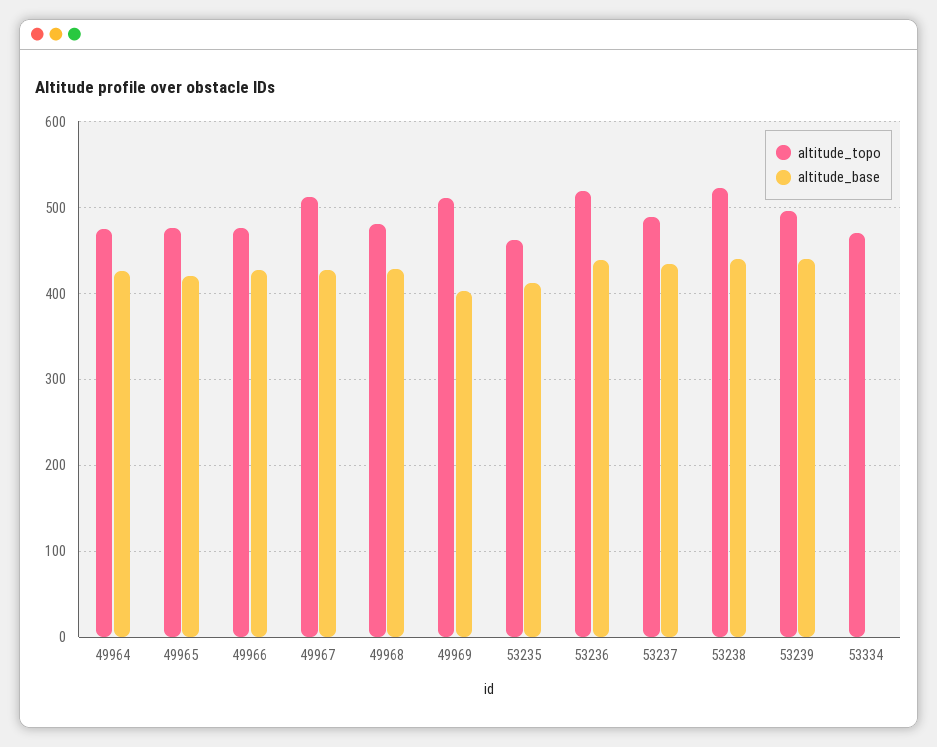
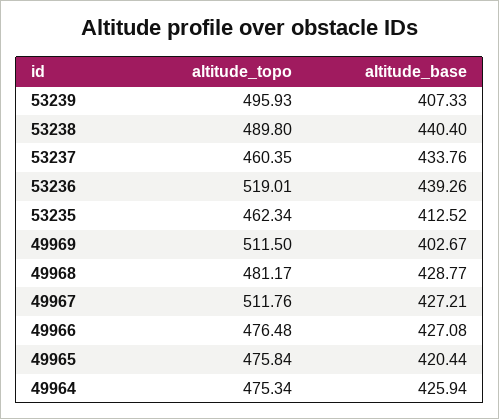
altitude_topo, 53237: 490 -> 460.35
altitude_topo, 53238: 520 -> 489.8
altitude_base, 53239: 440 -> 407.33
altitude_topo, 53334: 470 -> none
altitude_base, 53334: 0 -> none

